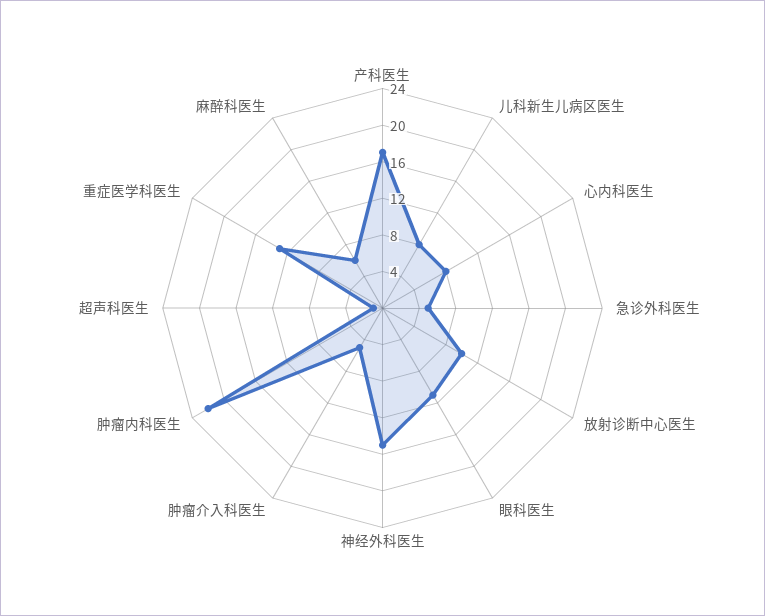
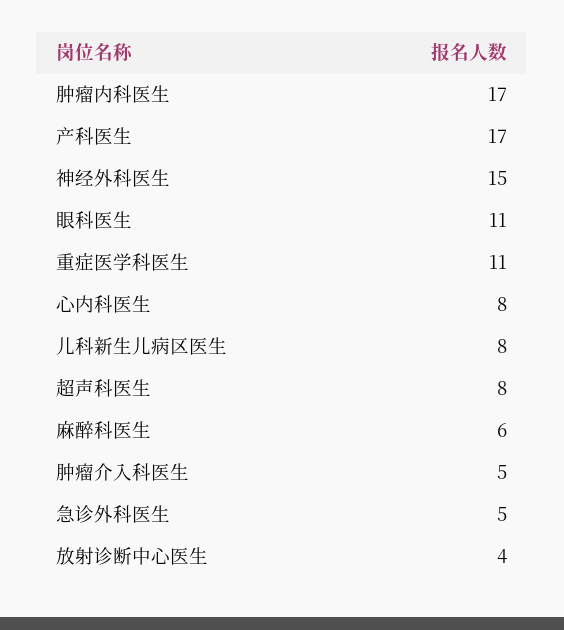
放射诊断中心医生: 10 -> 4
肿瘤内科医生: 22 -> 17
超声科医生: 1 -> 8
重症医学科医生: 13 -> 11

